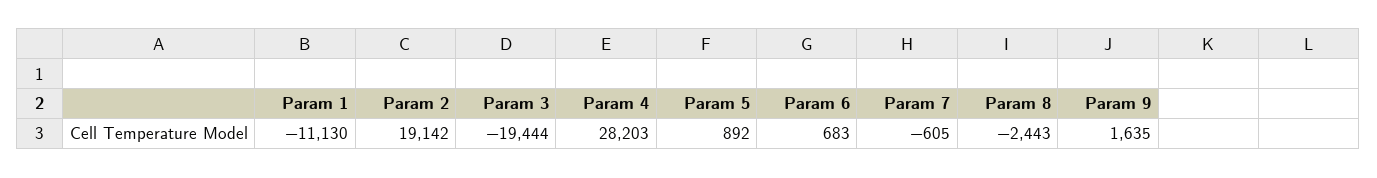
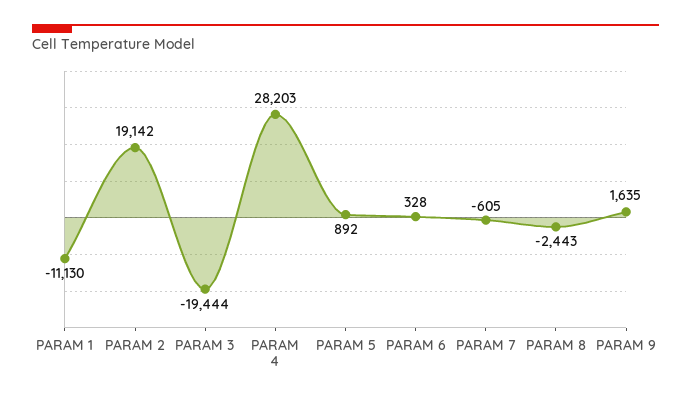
Param 6: 683 -> 328

